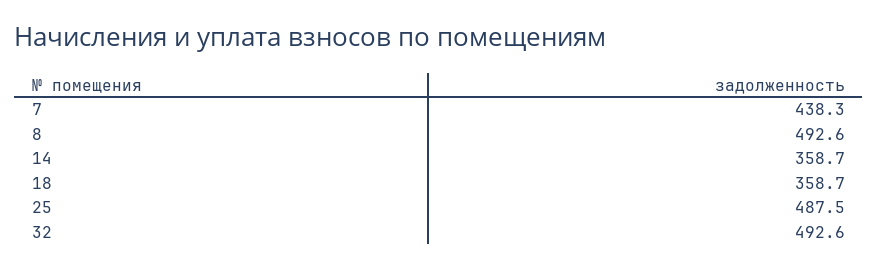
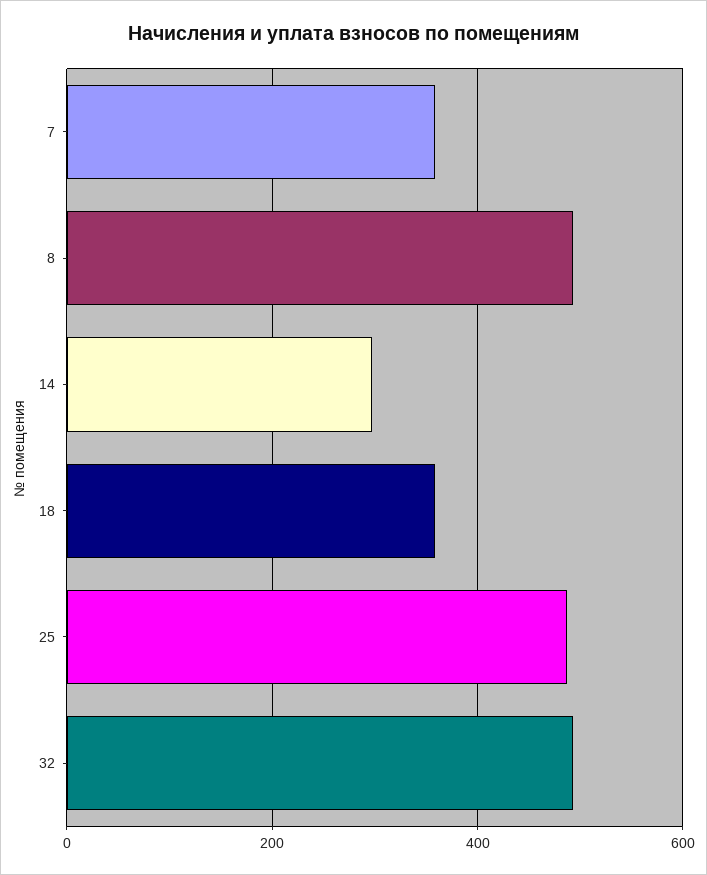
7: 438.3 -> 360
14: 358.7 -> 300

